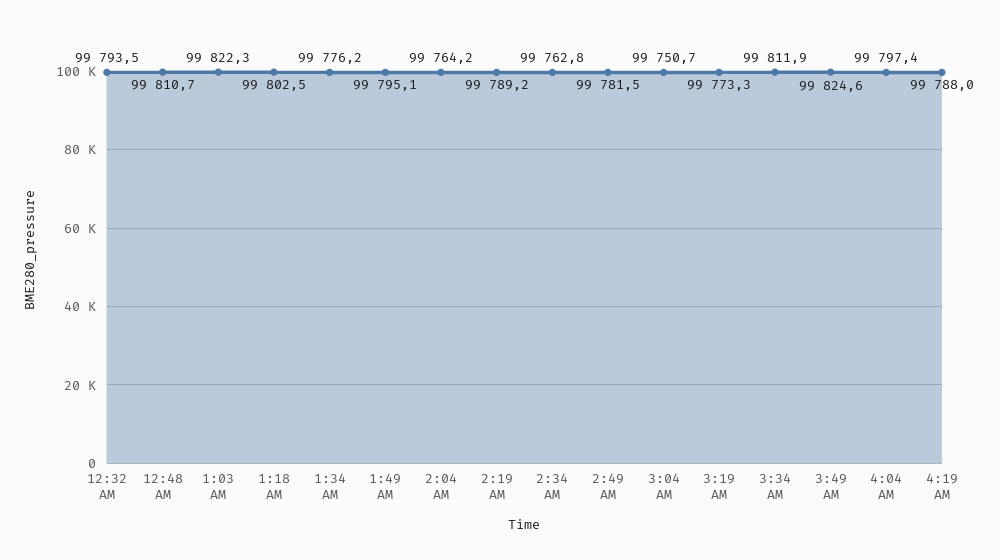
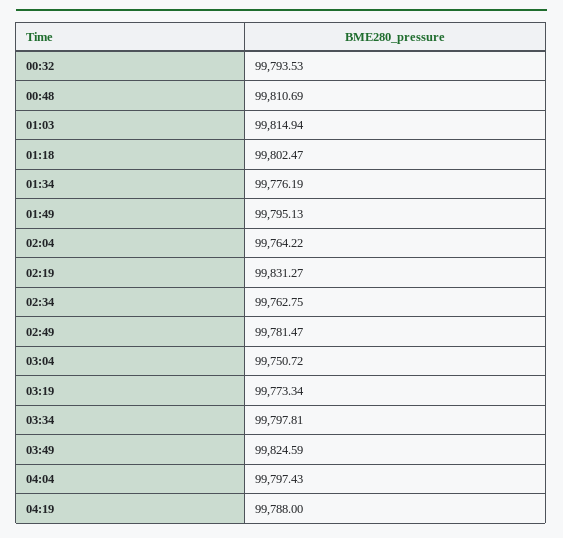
1:03 AM: 99822.3 -> 99814.94
2:19 AM: 99789.2 -> 99831.27
3:34 AM: 99811.9 -> 99797.81

